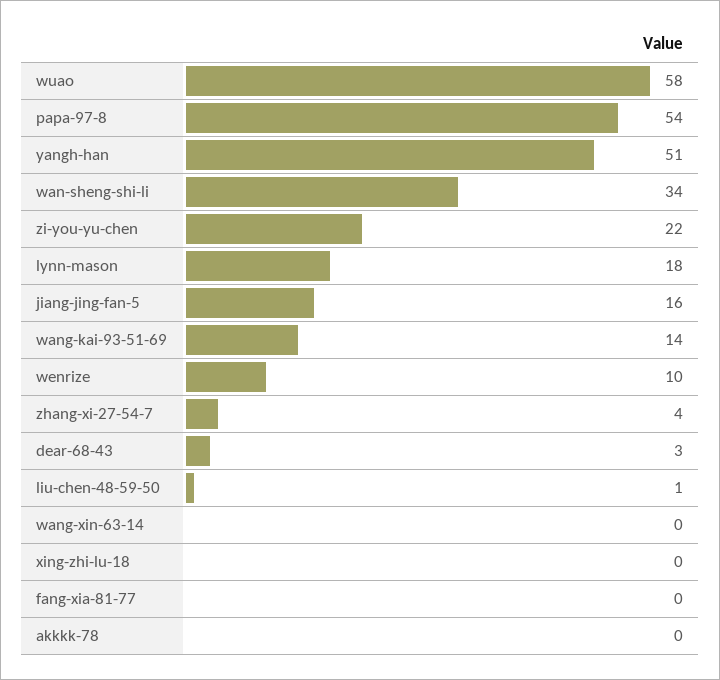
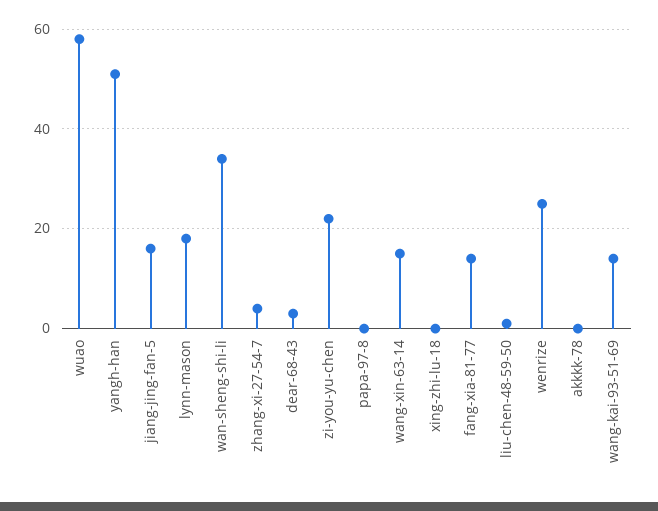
papa-97-8: 54 -> 0
wenrize: 10 -> 25
wang-xin-63-14: 0 -> 15
fang-xia-81-77: 0 -> 15

